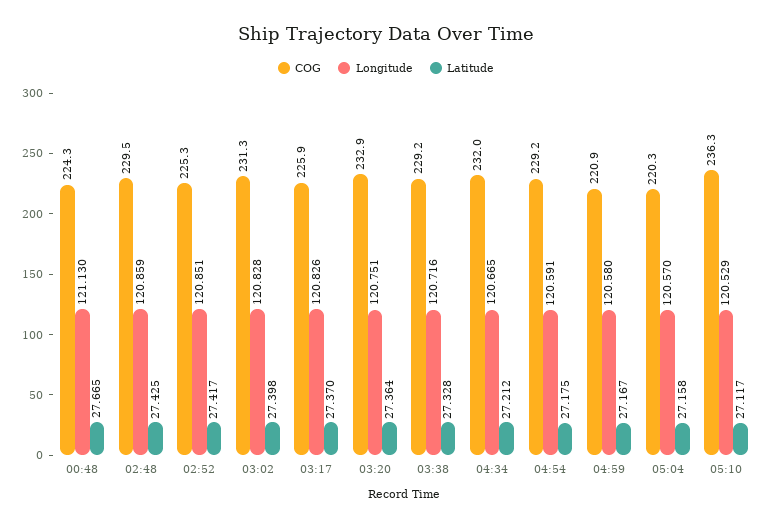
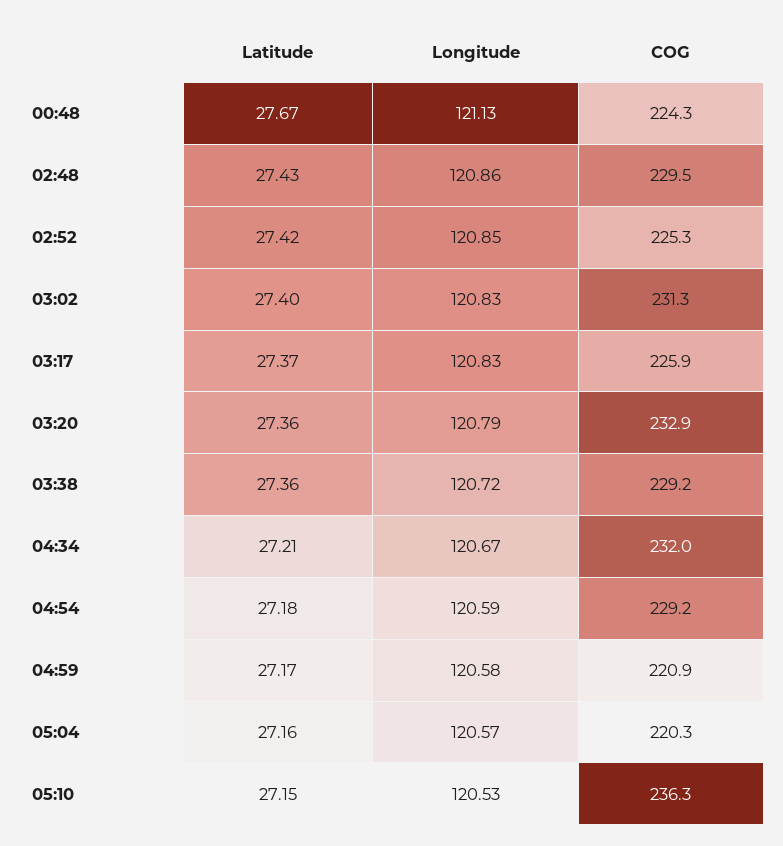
Longitude, 03:20: 120.751 -> 120.79
Latitude, 03:38: 27.328 -> 27.36
Latitude, 05:10: 27.117 -> 27.15

